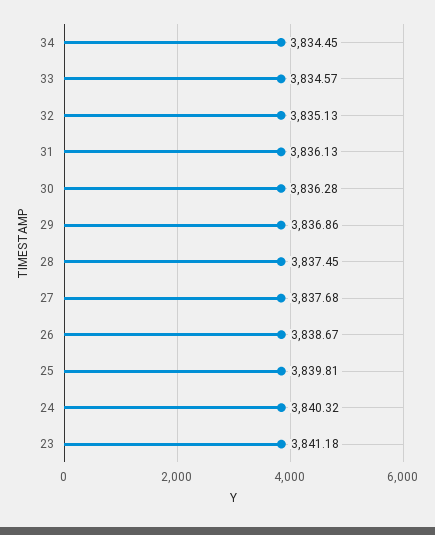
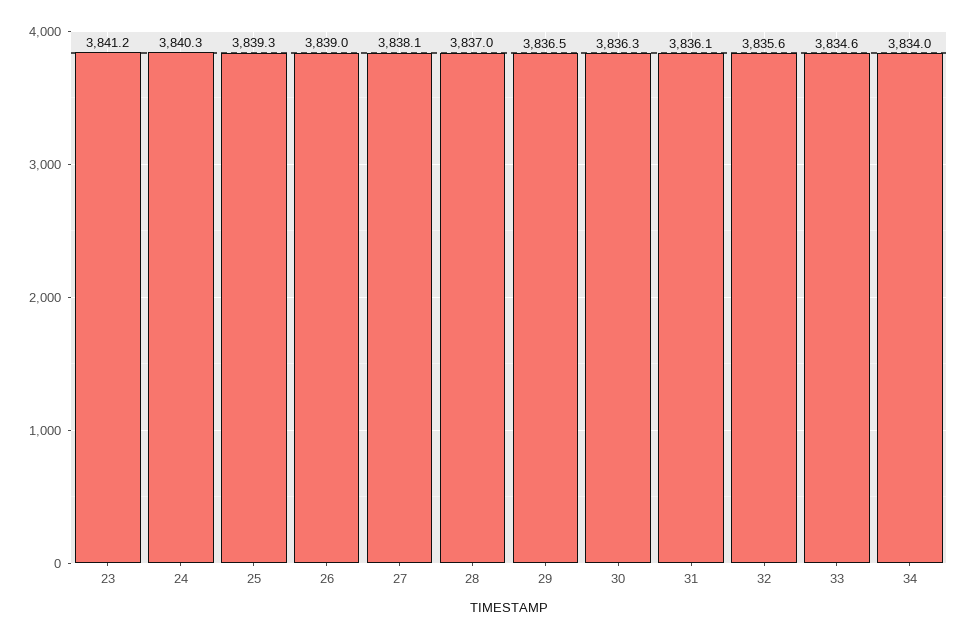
34: 3834.45 -> 3834
32: 3835.13 -> 3835.6
29: 3836.86 -> 3836.5
28: 3837.45 -> 3837
27: 3837.68 -> 3838.1
26: 3838.67 -> 3839
25: 3839.81 -> 3839.3

